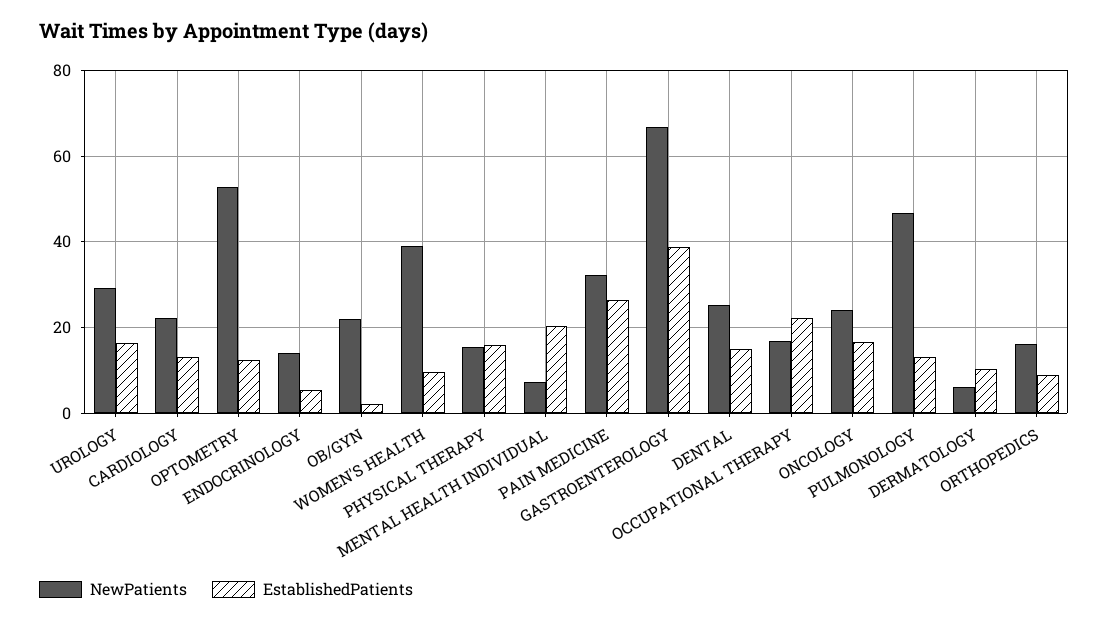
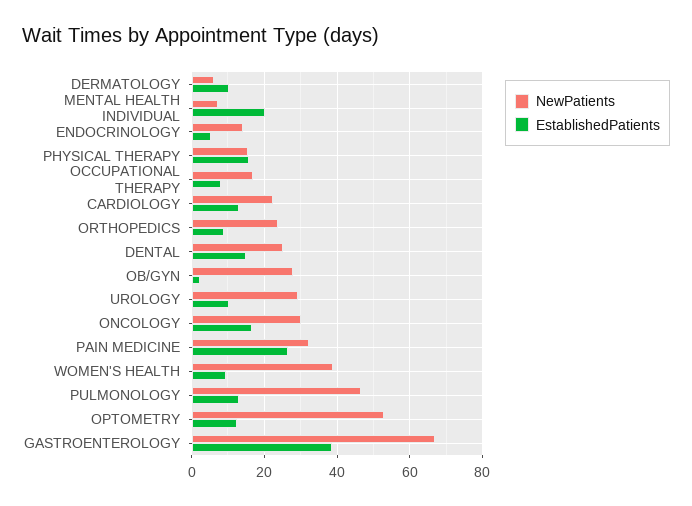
EstablishedPatients, UROLOGY: 16 -> 10
NewPatients, OB/GYN: 22 -> 28
EstablishedPatients, OCCUPATIONAL THERAPY: 22 -> 8
NewPatients, ONCOLOGY: 24 -> 30
NewPatients, ORTHOPEDICS: 16 -> 24

